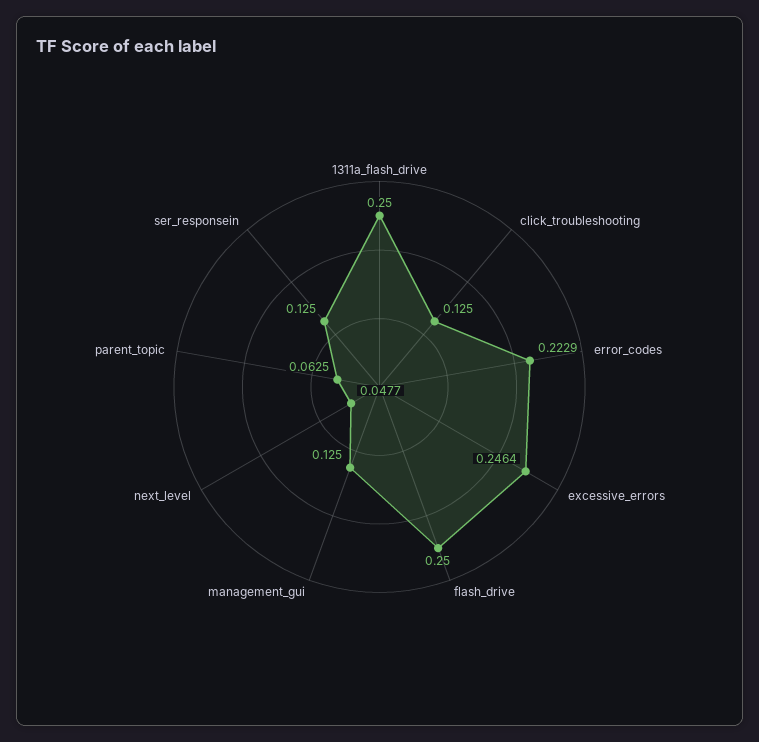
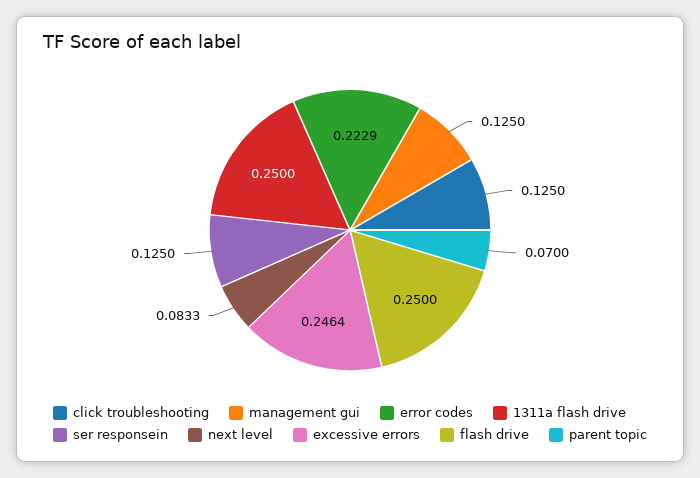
next_level: 0.0477 -> 0.0833
parent_topic: 0.0625 -> 0.07

